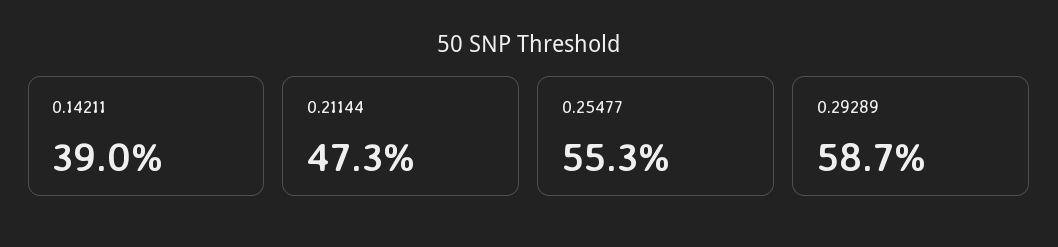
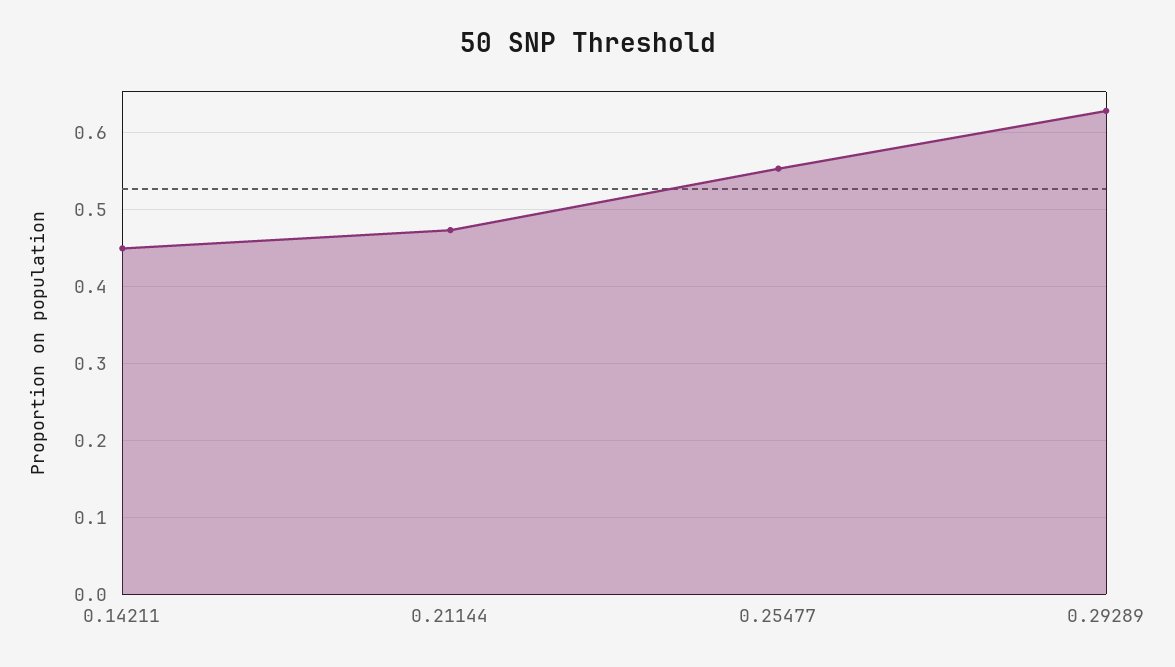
0.14211: 0.39 -> 0.45
0.29289: 0.587 -> 0.63

